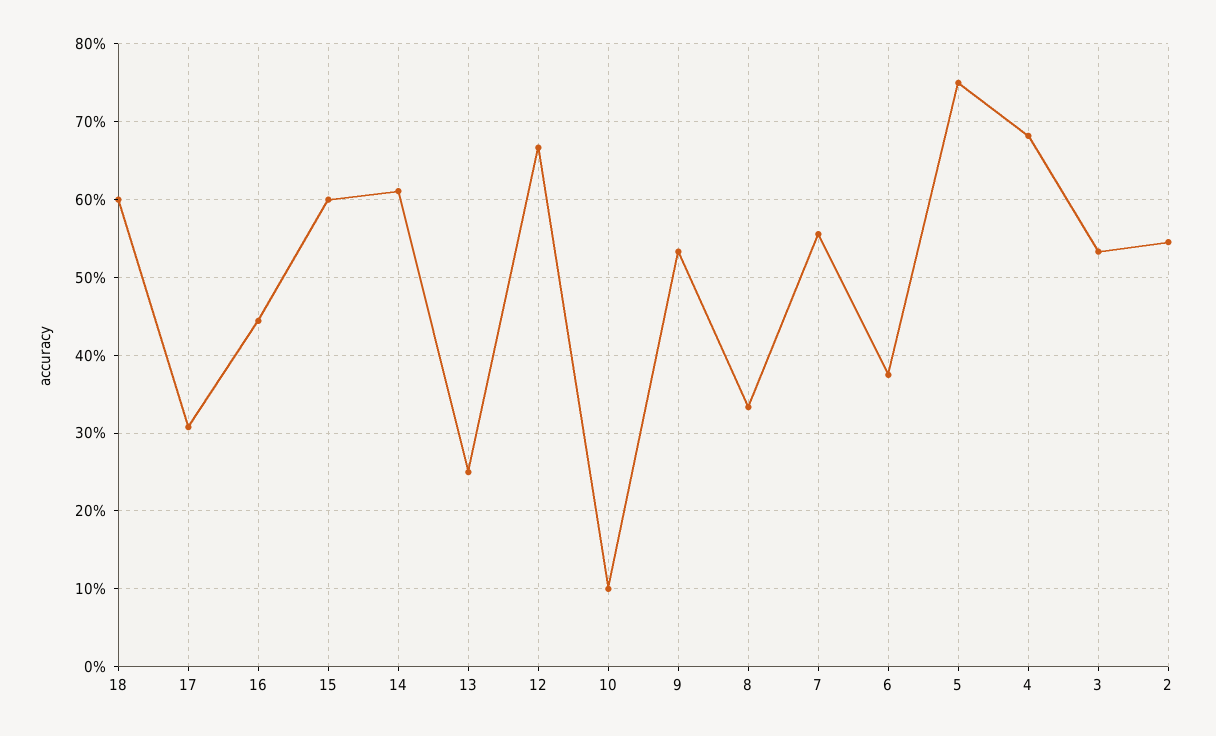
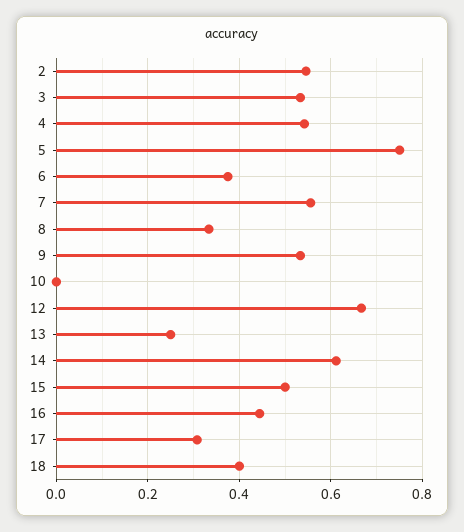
18: 0.6 -> 0.4
15: 0.6 -> 0.5
10: 0.1 -> 0
4: 0.68 -> 0.54

